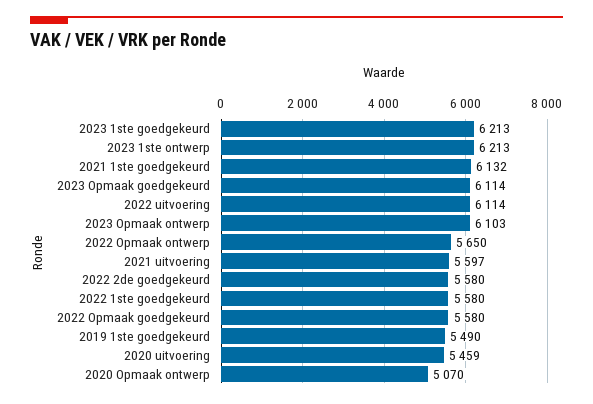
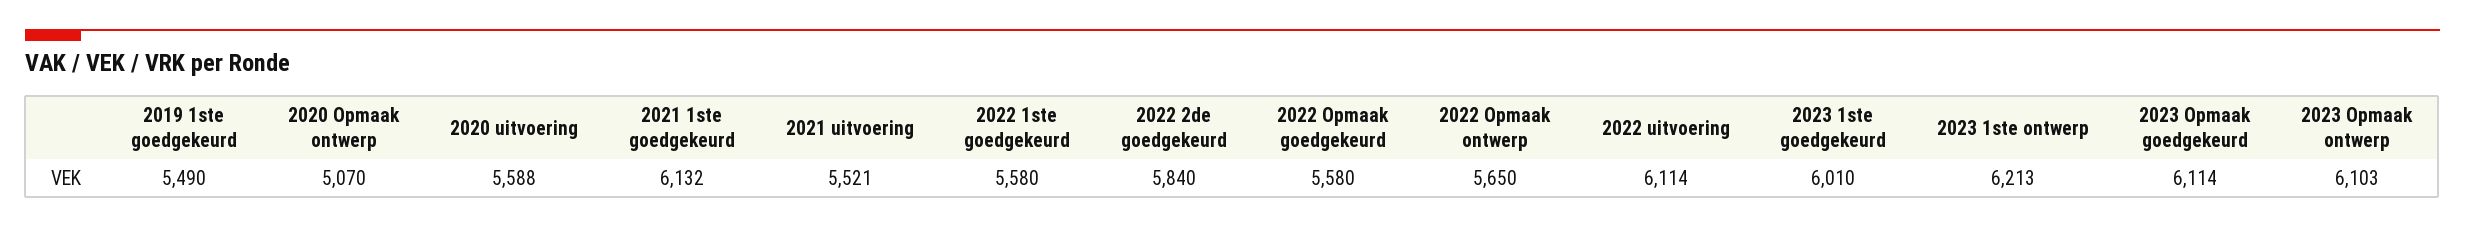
2023 1ste goedgekeurd: 6213 -> 6010
2021 uitvoering: 5597 -> 5521
2022 2de goedgekeurd: 5580 -> 5840
2020 uitvoering: 5459 -> 5588

